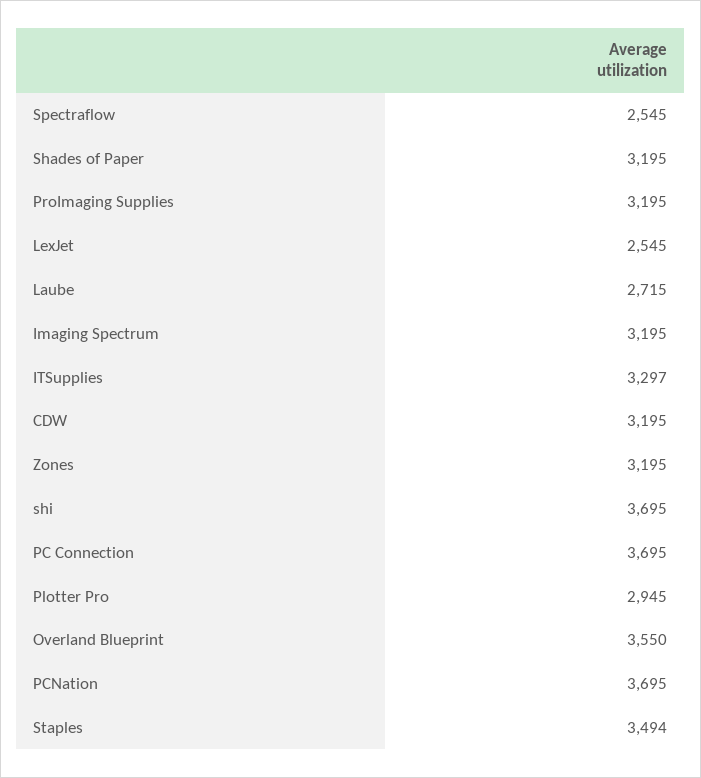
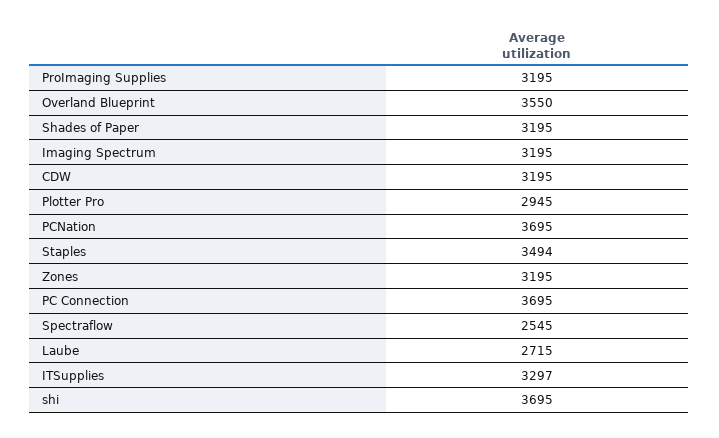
LexJet: 2545 -> none

